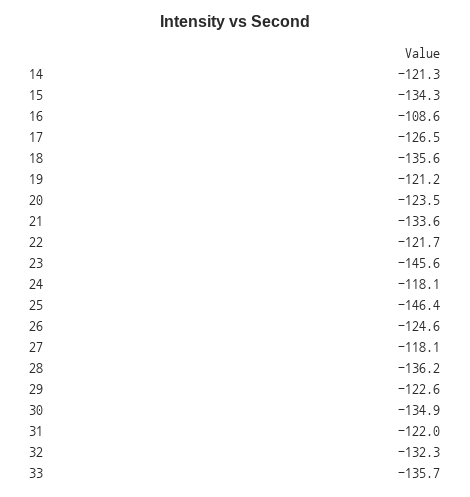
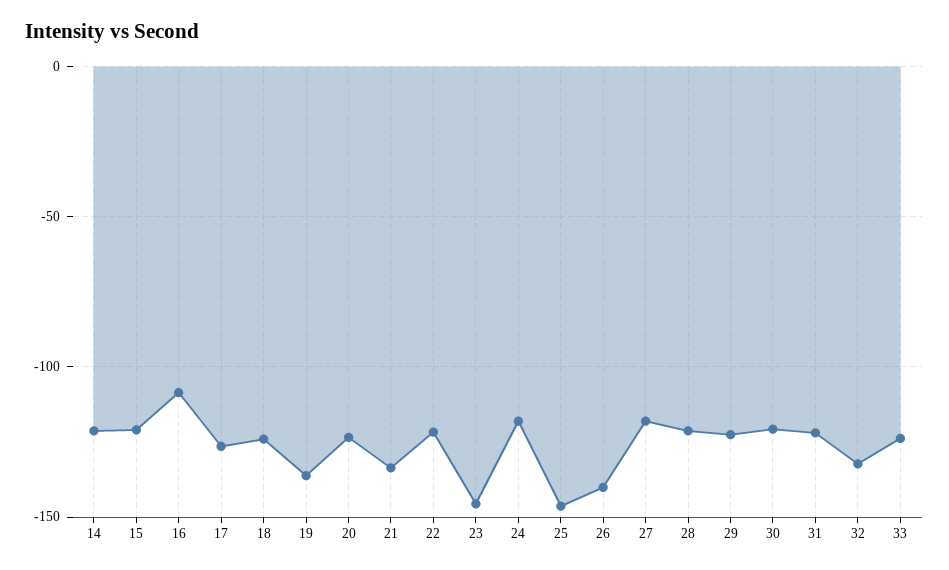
15: -134.3 -> -120
18: -135.6 -> -125
19: -121.2 -> -135
26: -124.6 -> -140
28: -136.2 -> -120
30: -134.9 -> -120
33: -135.7 -> -125

